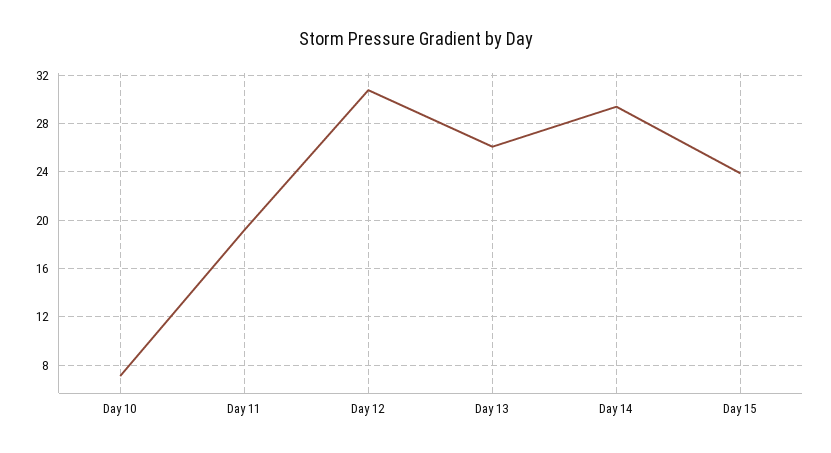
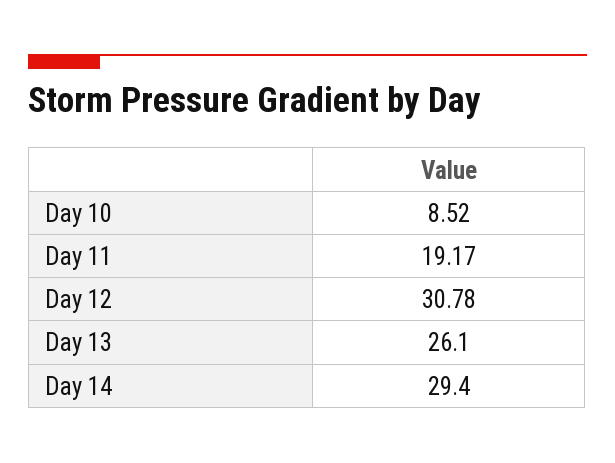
Day 10: 7 -> 8.52
Day 15: 24 -> none

